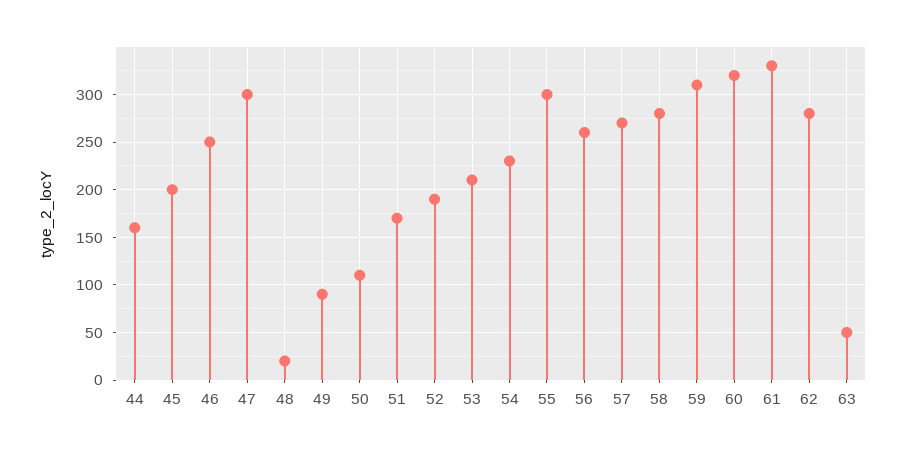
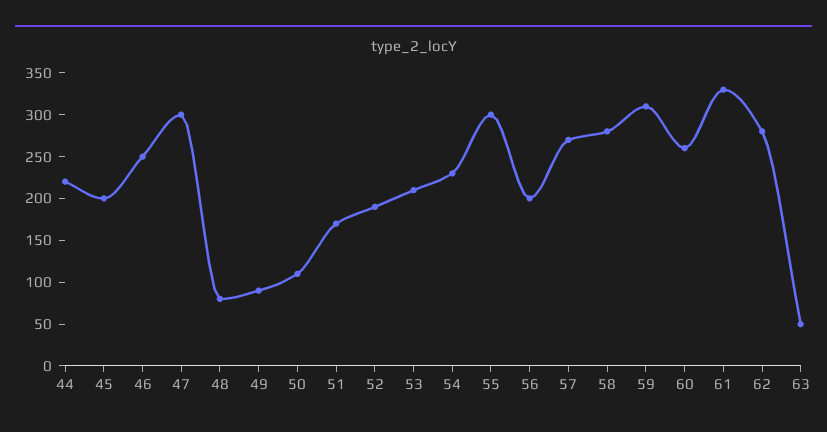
44: 160 -> 220
48: 20 -> 80
56: 260 -> 200
60: 320 -> 260

